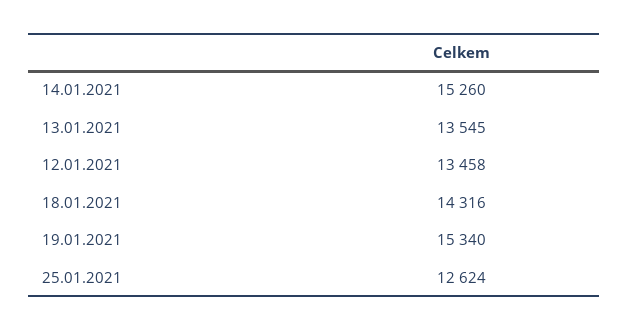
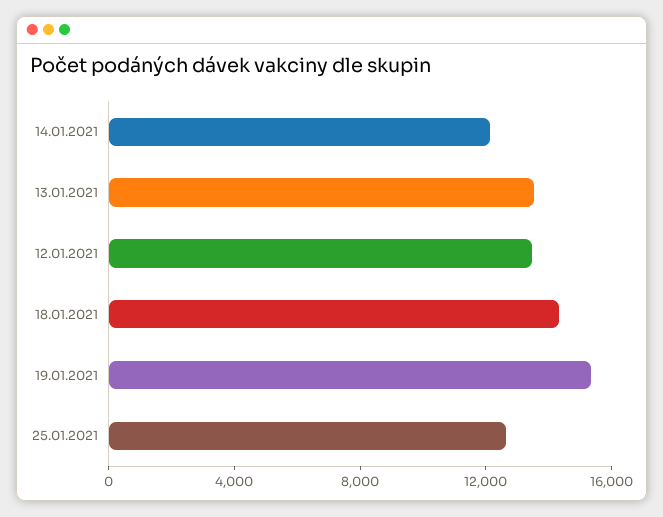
14.01.2021: 15260 -> 12000

